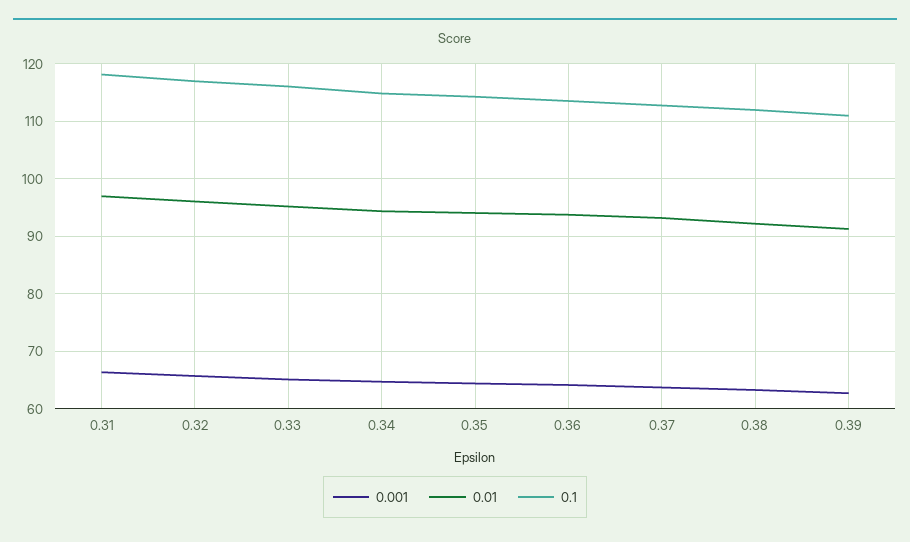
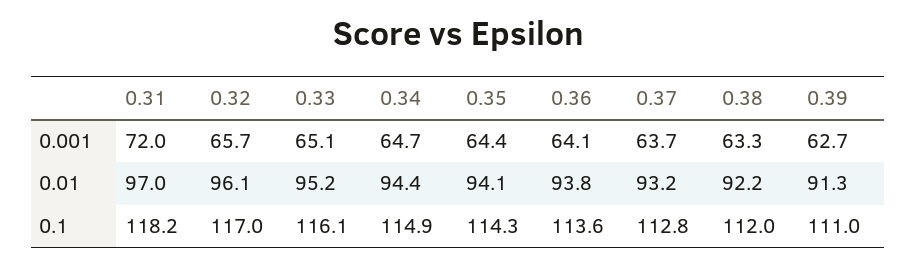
0.001, 0.31: 66 -> 72

